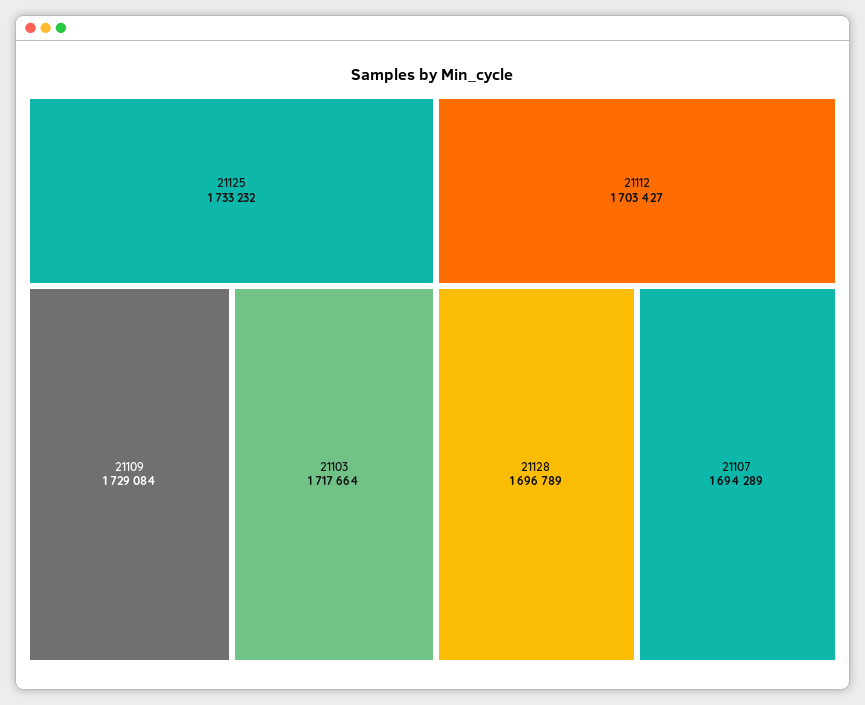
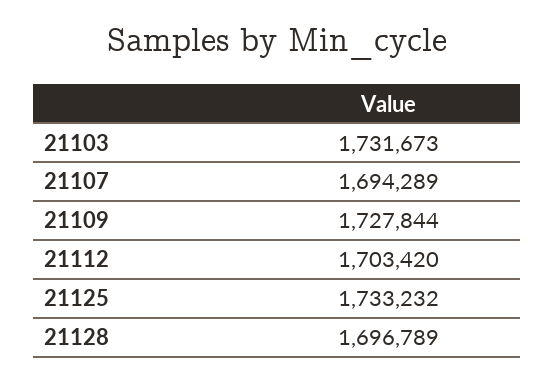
21109: 1729084 -> 1727844
21103: 1717664 -> 1731673
21112: 1703427 -> 1703420

